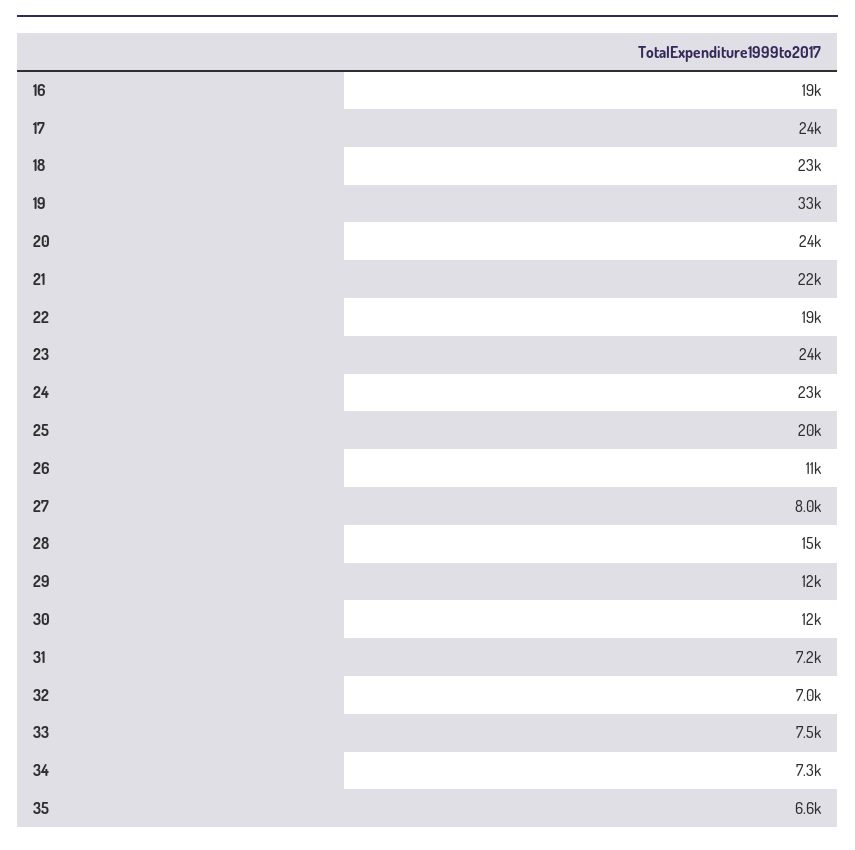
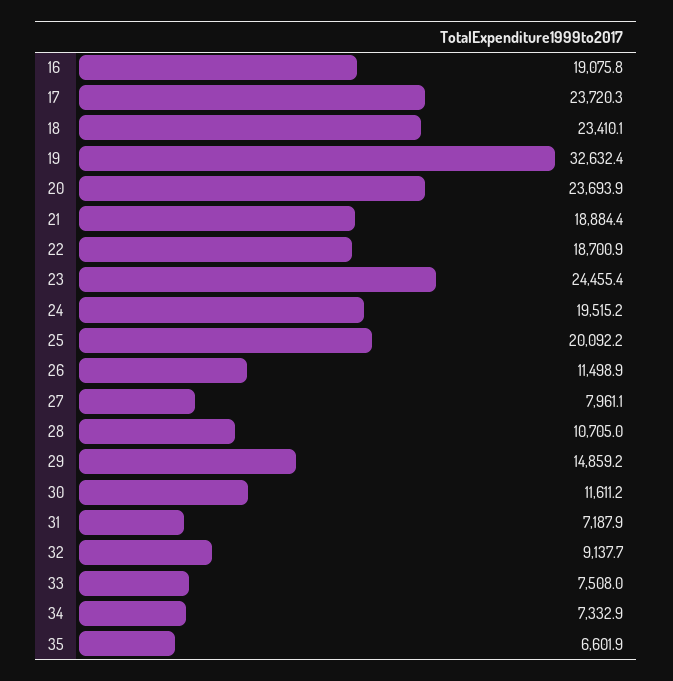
21: 22000 -> 18884.4
24: 23000 -> 19515.2
28: 15000 -> 10705
29: 12000 -> 14859.2
32: 7000 -> 9137.7

